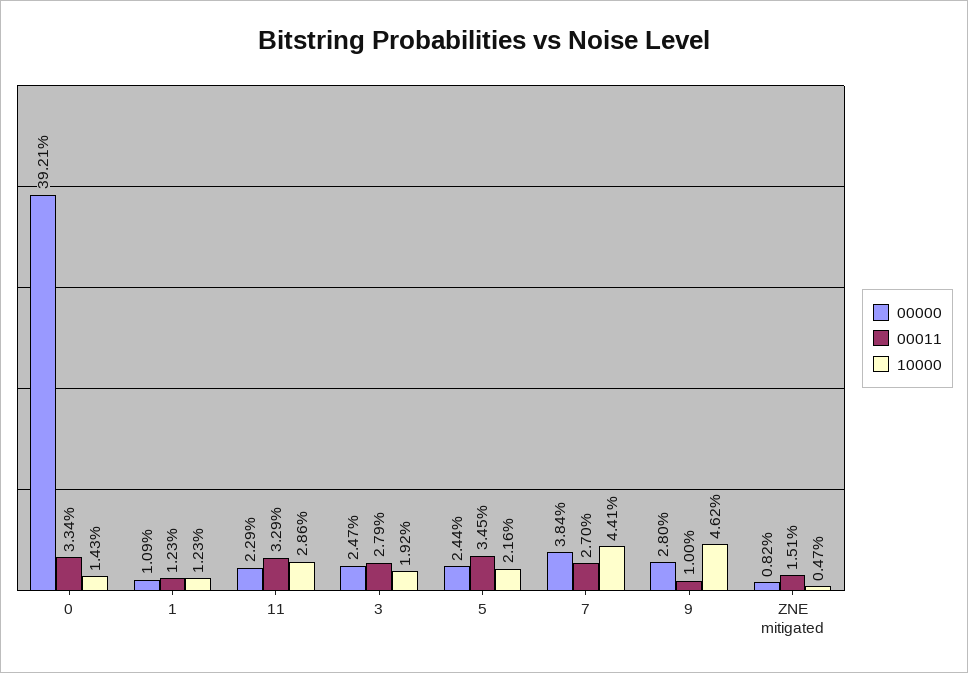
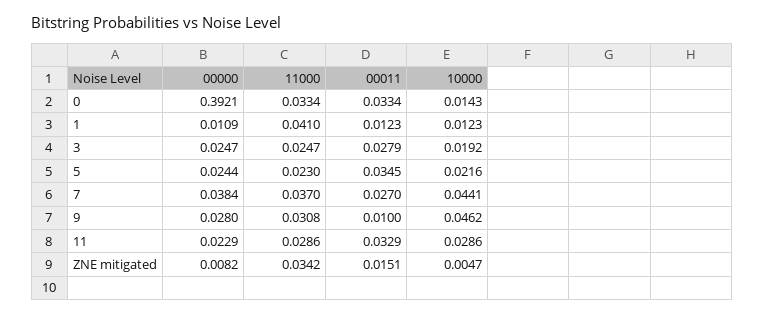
11000, 0: none -> 0.0334
11000, 1: none -> 0.041
11000, 3: none -> 0.0247
11000, 5: none -> 0.023
11000, 7: none -> 0.037
11000, 9: none -> 0.0308
11000, 11: none -> 0.0286
11000, ZNE mitigated: none -> 0.0342

